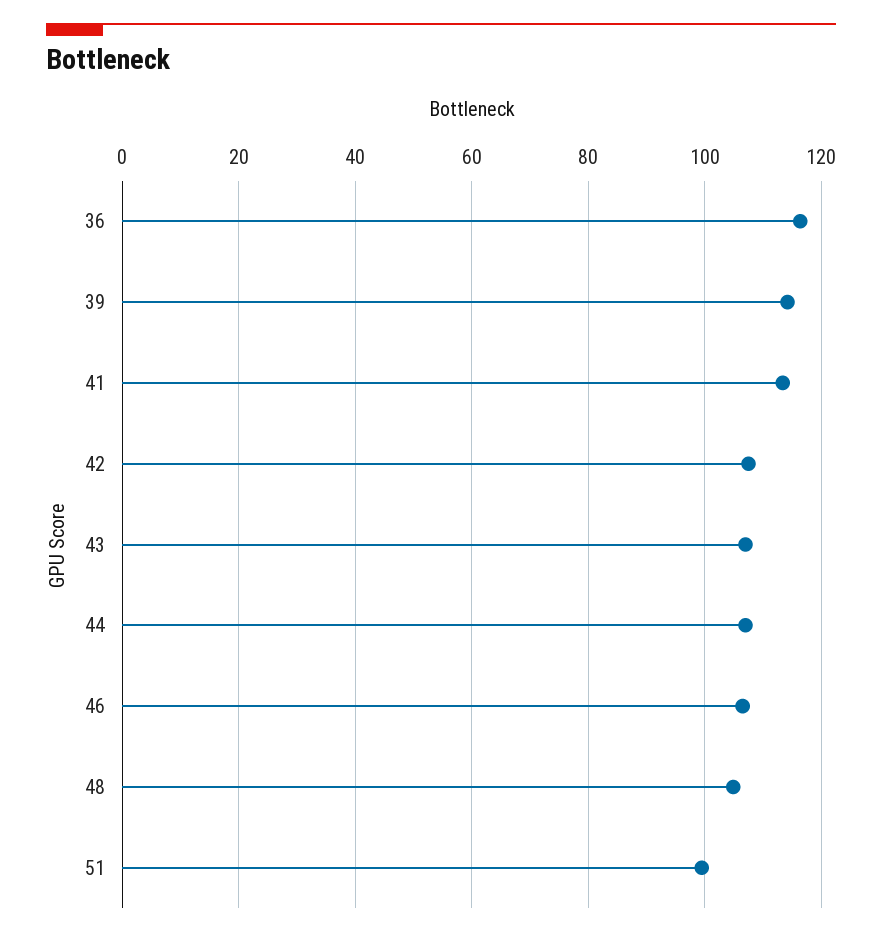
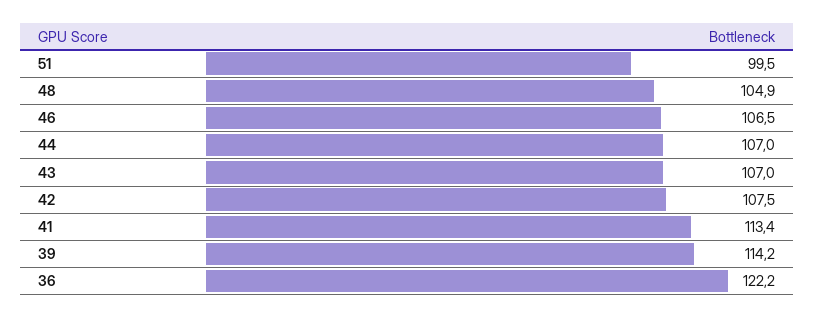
36: 116 -> 122.2

